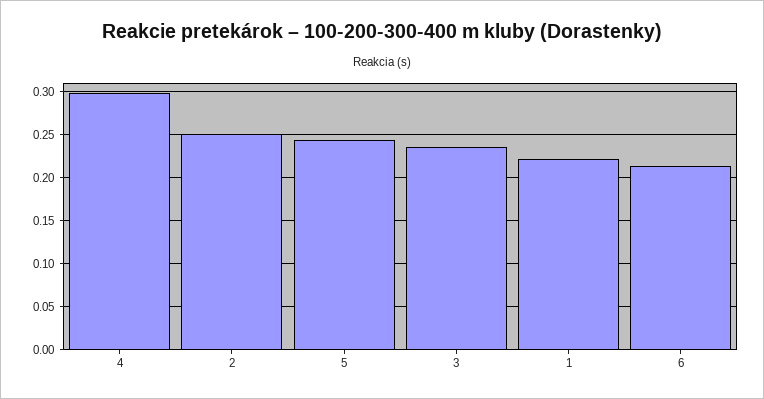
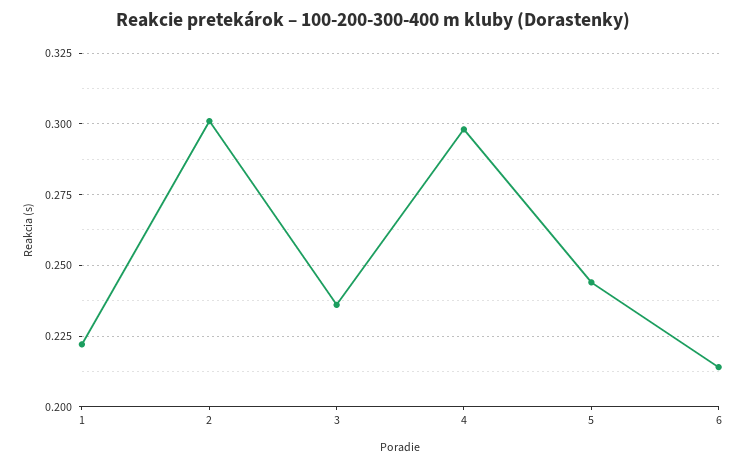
2: 0.25 -> 0.3

